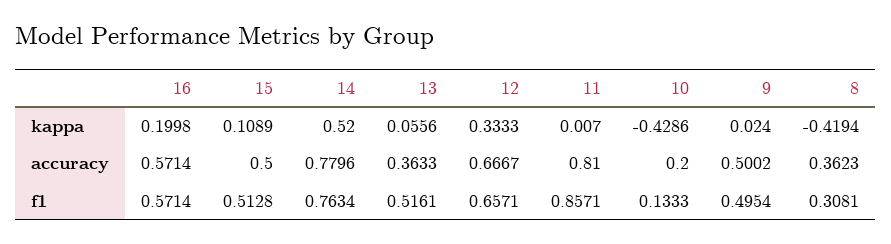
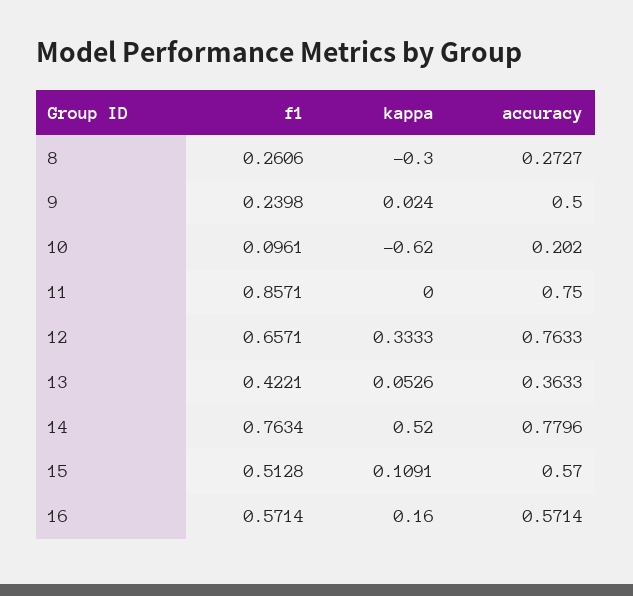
16, kappa: 0.1998 -> 0.16
15, kappa: 0.1089 -> 0.1091
13, kappa: 0.0556 -> 0.0526
11, kappa: 0.007 -> 0
10, kappa: -0.4286 -> -0.62
8, kappa: -0.4194 -> -0.3
15, accuracy: 0.5 -> 0.57
12, accuracy: 0.6667 -> 0.7633
11, accuracy: 0.81 -> 0.75
10, accuracy: 0.2 -> 0.202
9, accuracy: 0.5002 -> 0.5
8, accuracy: 0.3623 -> 0.2727
13, f1: 0.5161 -> 0.4221
10, f1: 0.1333 -> 0.0961
9, f1: 0.4954 -> 0.2398
8, f1: 0.3081 -> 0.2606

